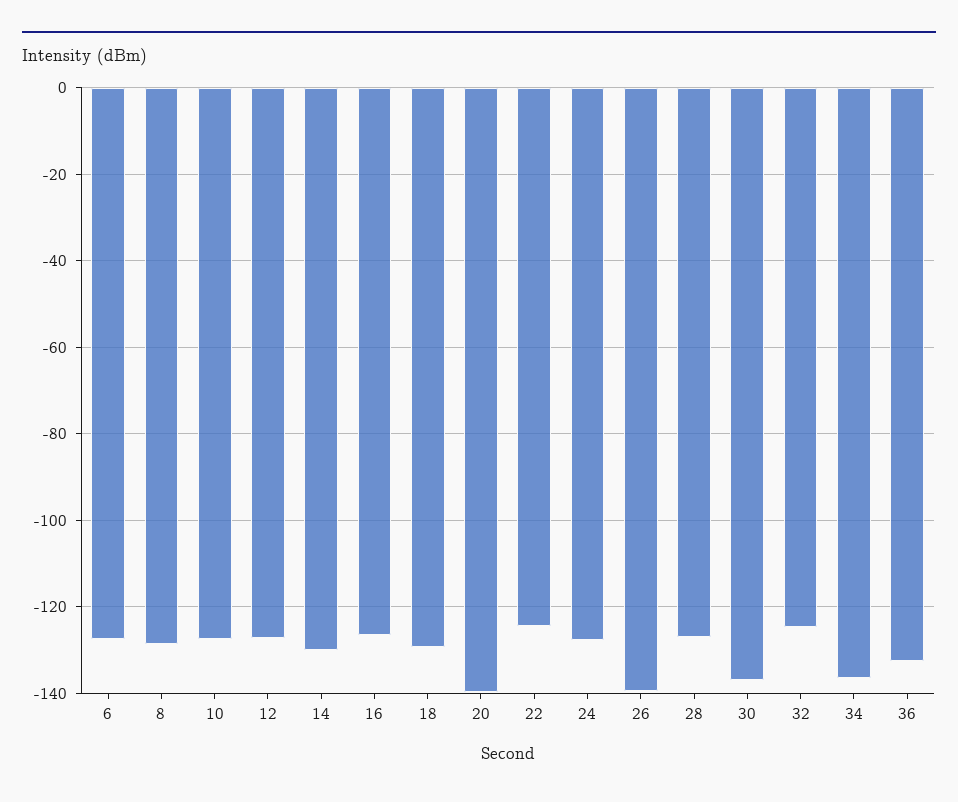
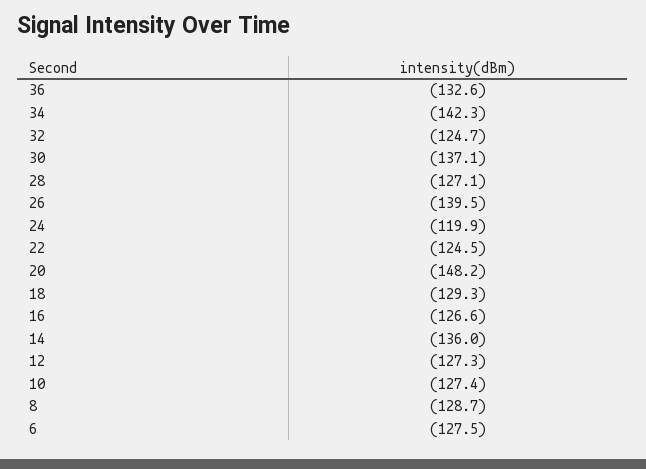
14: -130 -> -136
20: -140 -> -148.2
24: -128 -> -119.9
34: -136 -> -142.3

